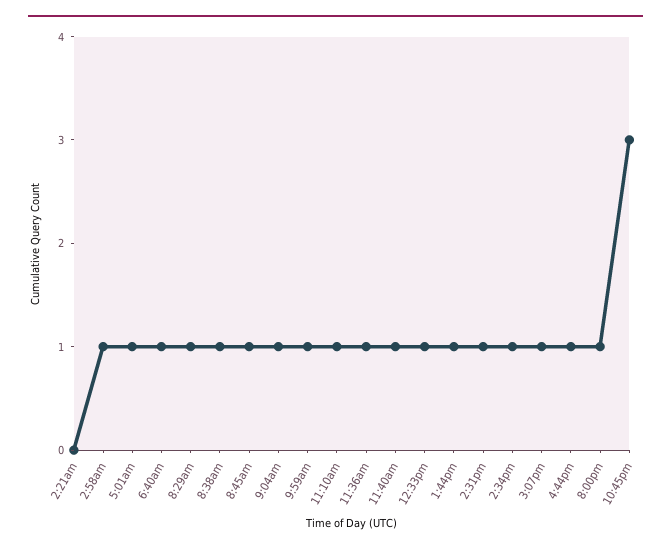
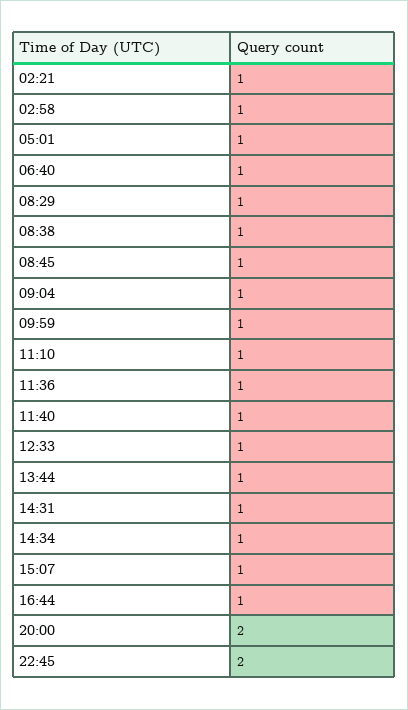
2:21am: 0 -> 1
8:00pm: 1 -> 2
10:45pm: 3 -> 2

